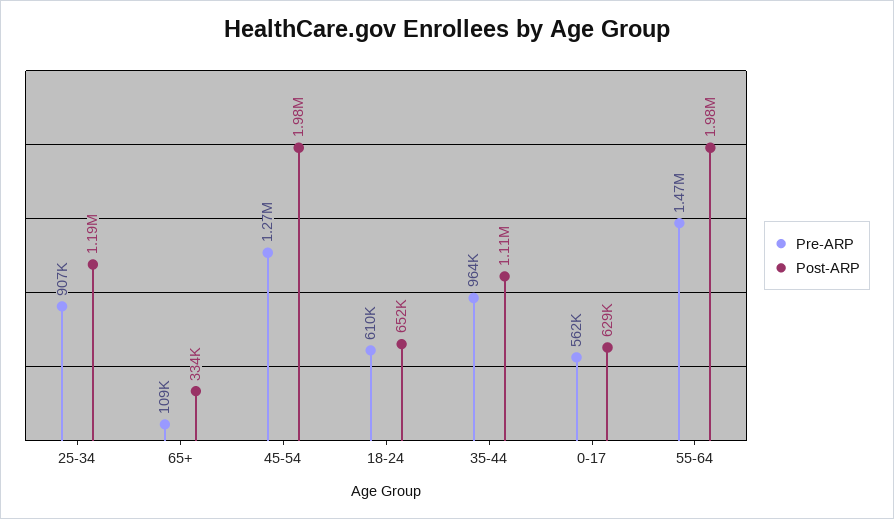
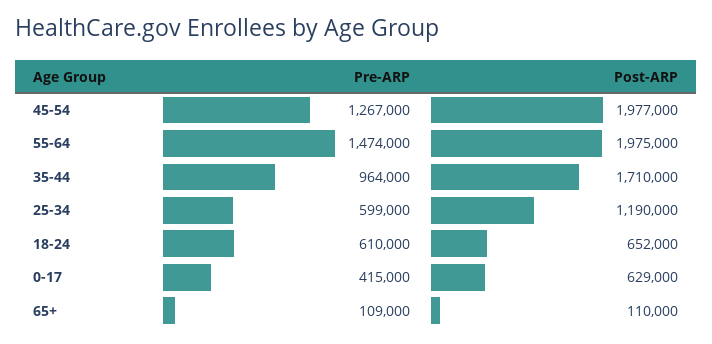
Pre-ARP, 25-34: 907000 -> 599000
Post-ARP, 65+: 334000 -> 110000
Post-ARP, 35-44: 1110000 -> 1710000
Pre-ARP, 0-17: 562000 -> 415000

